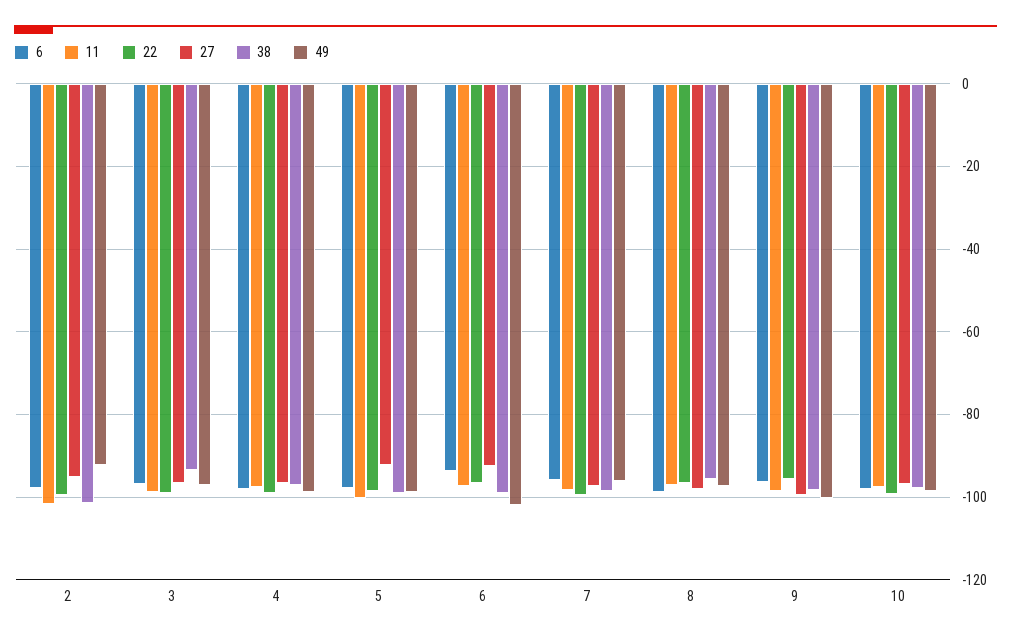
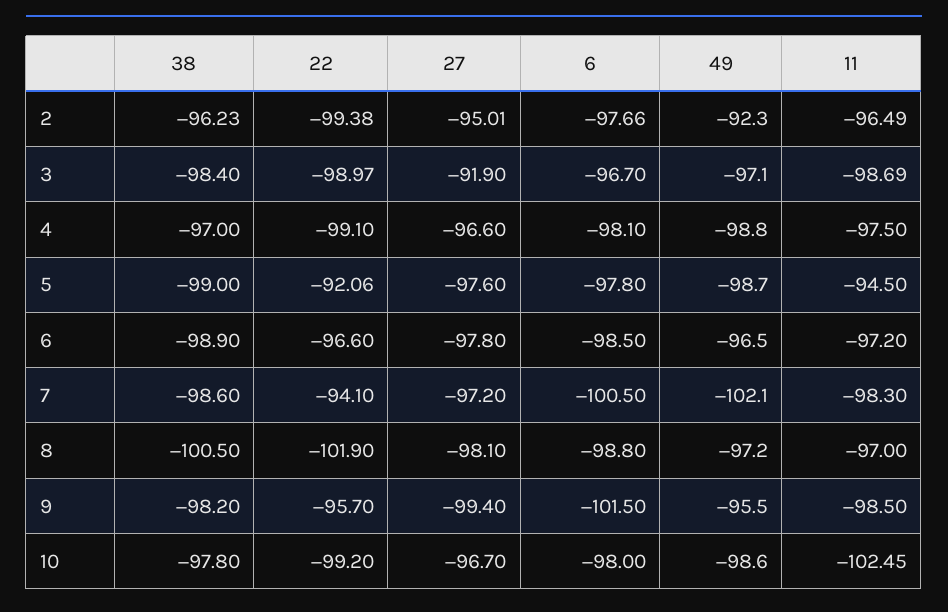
11, 2: -102 -> -96.49
38, 2: -102 -> -96.23
27, 3: -96 -> -91.9
38, 3: -94 -> -98.4
11, 5: -100 -> -94.5
22, 5: -98 -> -92.06
27, 5: -92 -> -97.6
6, 6: -94 -> -98.5
27, 6: -92 -> -97.8
49, 6: -102 -> -96.5
6, 7: -96 -> -100.5
22, 7: -100 -> -94.1
49, 7: -96 -> -102.1
22, 8: -96 -> -101.9
38, 8: -96 -> -100.5
6, 9: -96 -> -101.5
49, 9: -100 -> -95.5
11, 10: -98 -> -102.45

